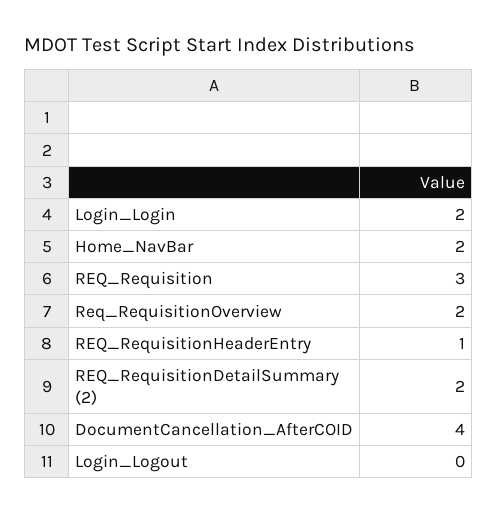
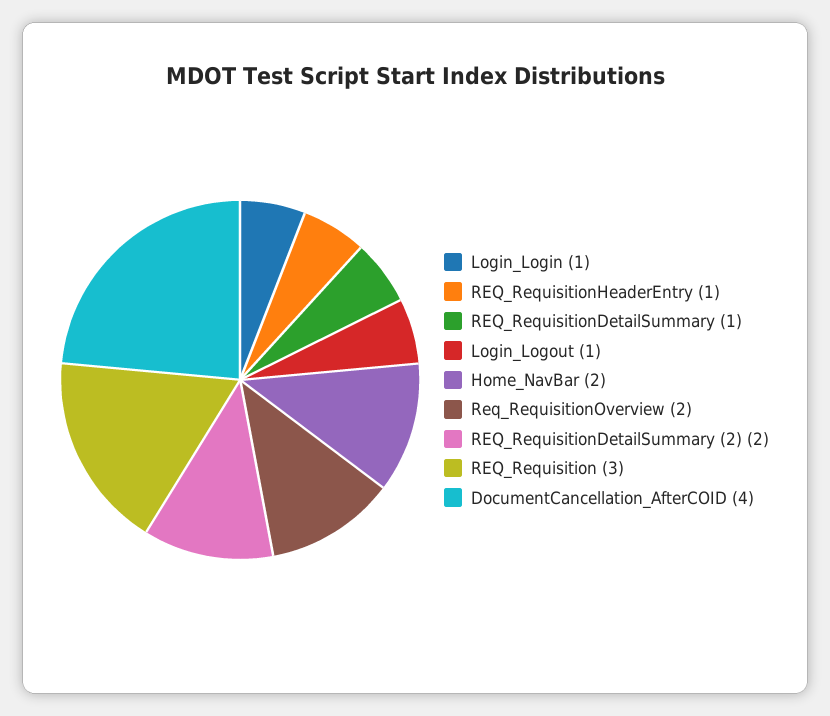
Login_Login: 2 -> 1
Login_Logout: 0 -> 1
REQ_RequisitionDetailSummary: none -> 1

